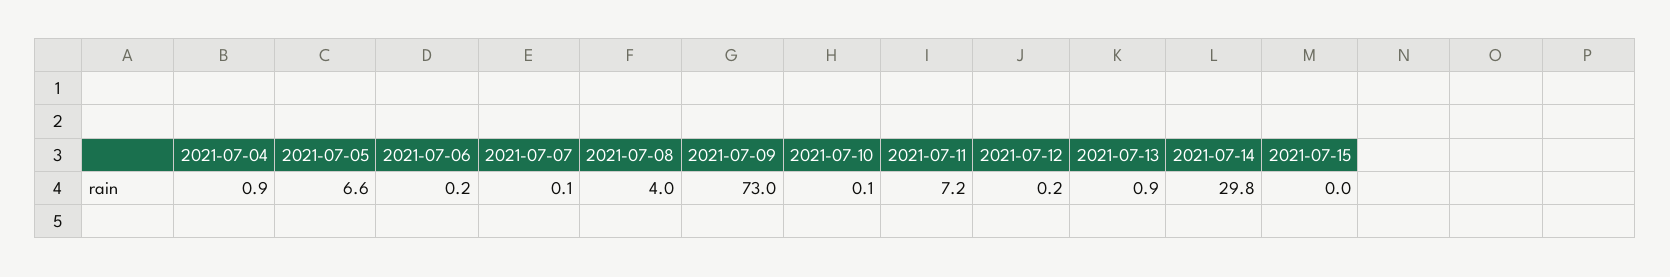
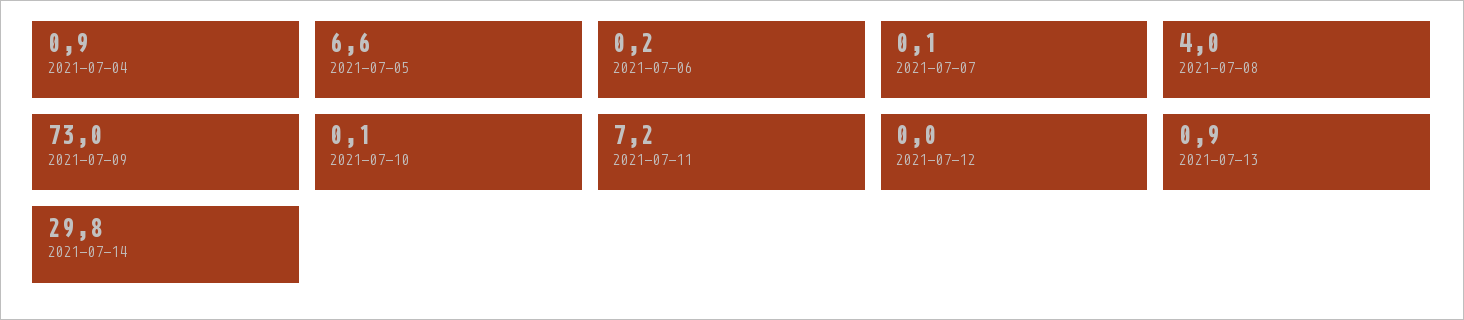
2021-07-12: 0.2 -> 0
2021-07-15: 0 -> none

